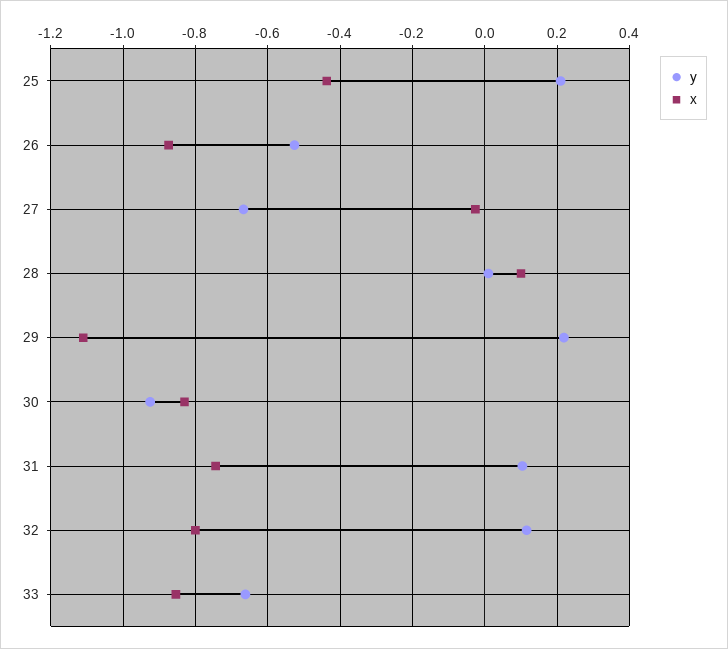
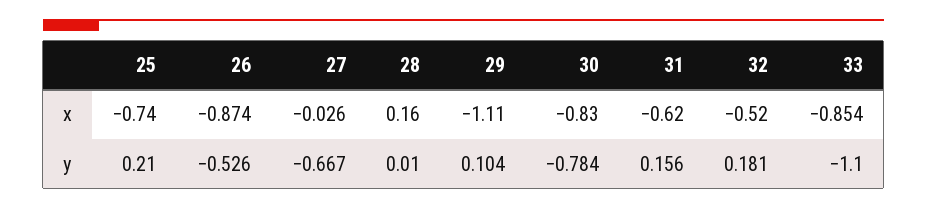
x, 25: -0.44 -> -0.74
x, 28: 0.1 -> 0.16
y, 29: 0.22 -> 0.104
y, 30: -0.92 -> -0.784
y, 31: 0.1 -> 0.156
x, 31: -0.74 -> -0.62
y, 32: 0.12 -> 0.181
x, 32: -0.8 -> -0.52
y, 33: -0.66 -> -1.1

